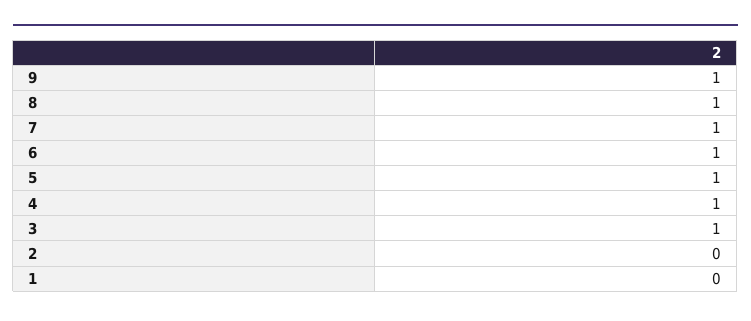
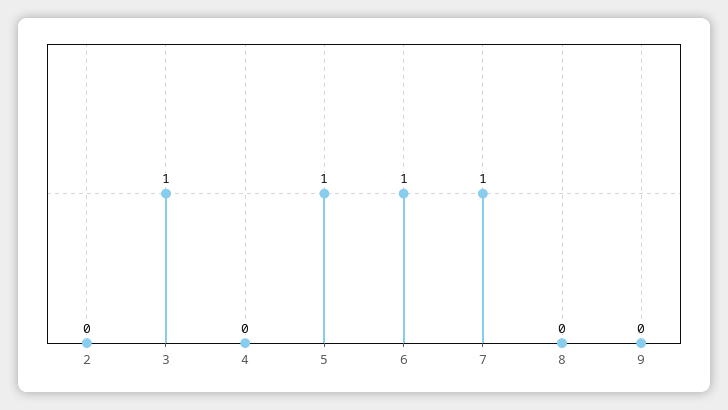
9: 1 -> 0
8: 1 -> 0
4: 1 -> 0
1: 0 -> none

